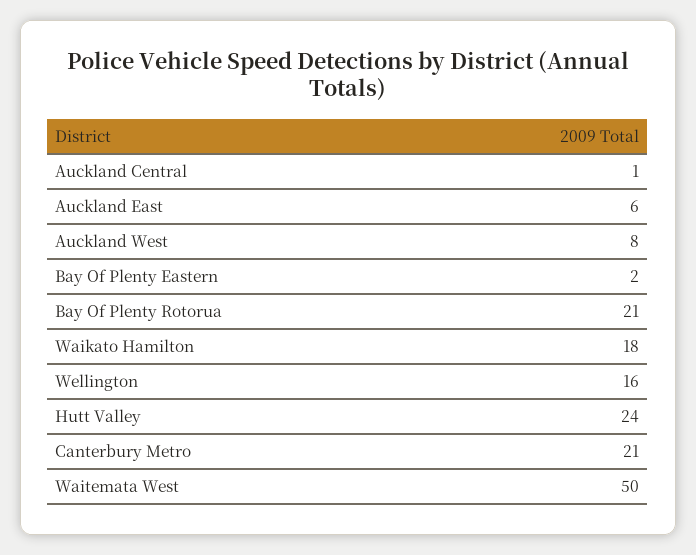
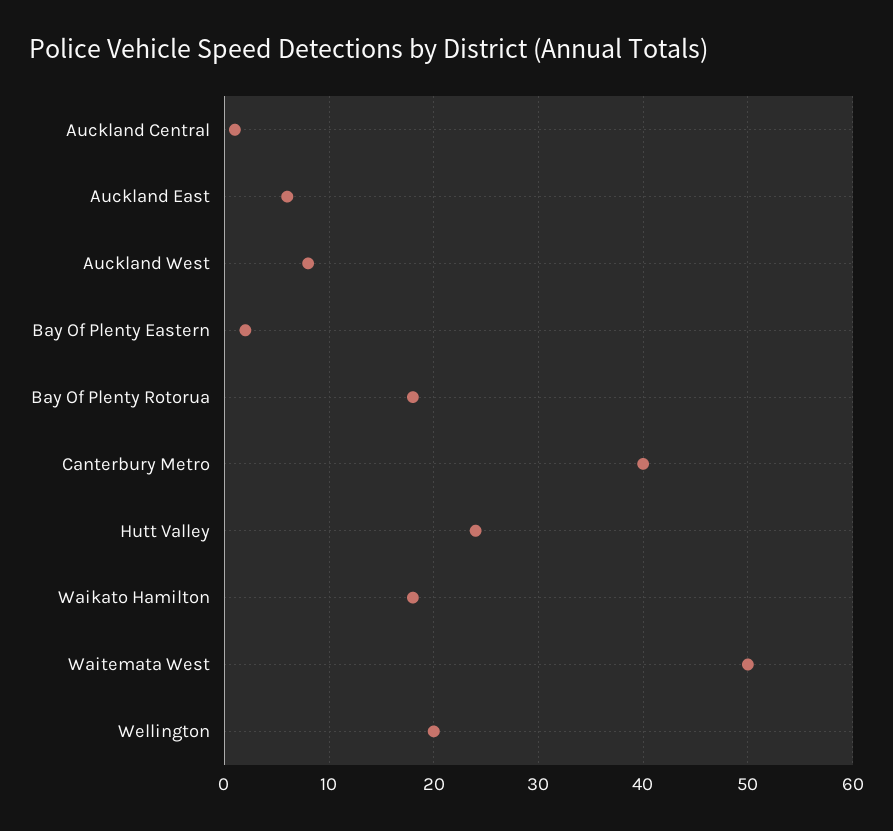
Bay Of Plenty Rotorua: 21 -> 18
Wellington: 16 -> 20
Canterbury Metro: 21 -> 40

